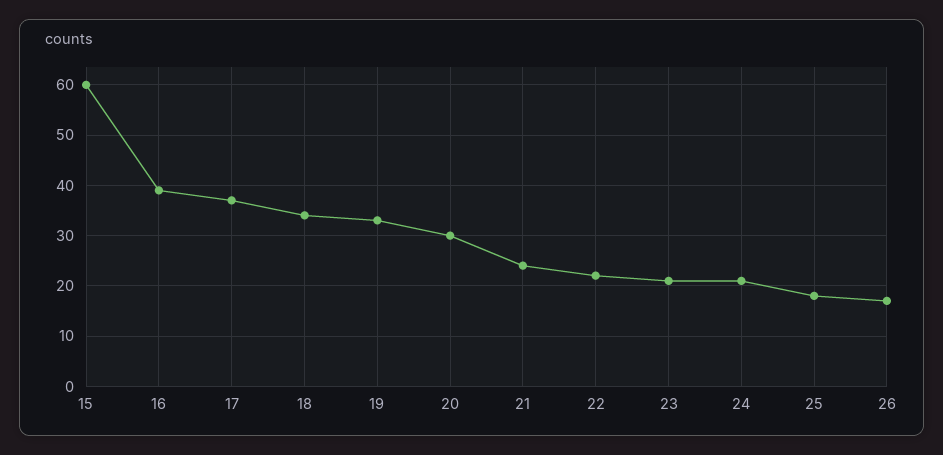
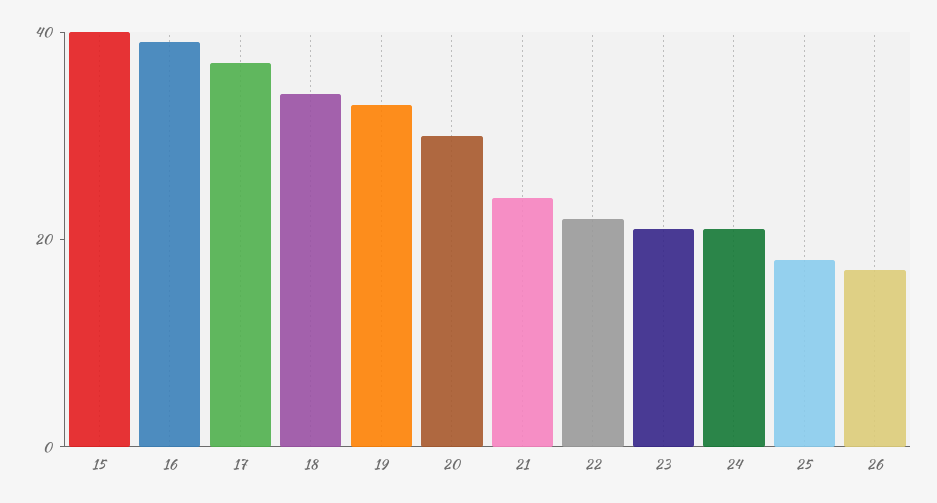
15: 60 -> 40

